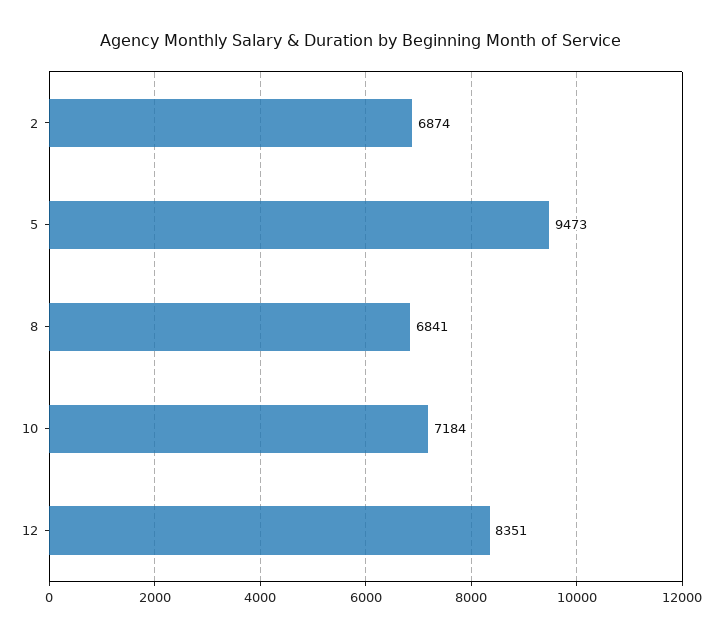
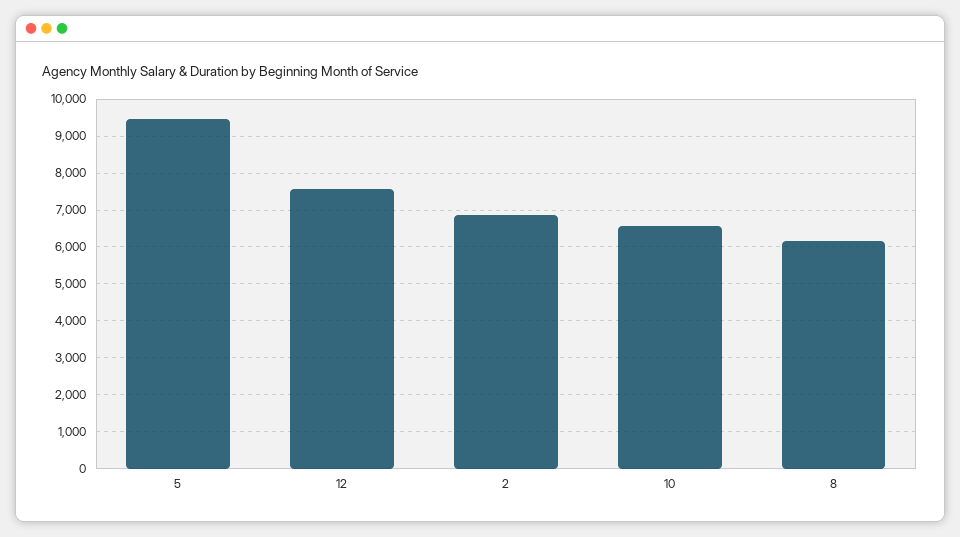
8: 6841 -> 6200
10: 7184 -> 6600
12: 8351 -> 7600

